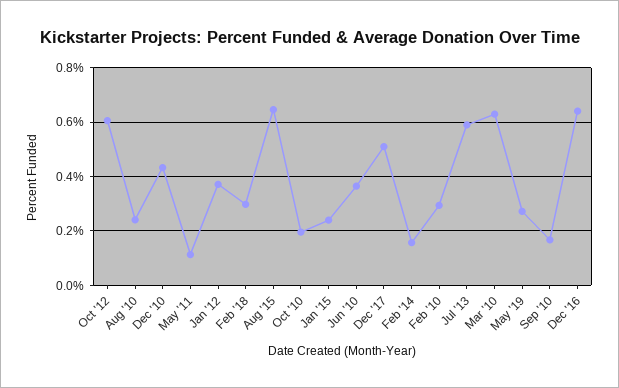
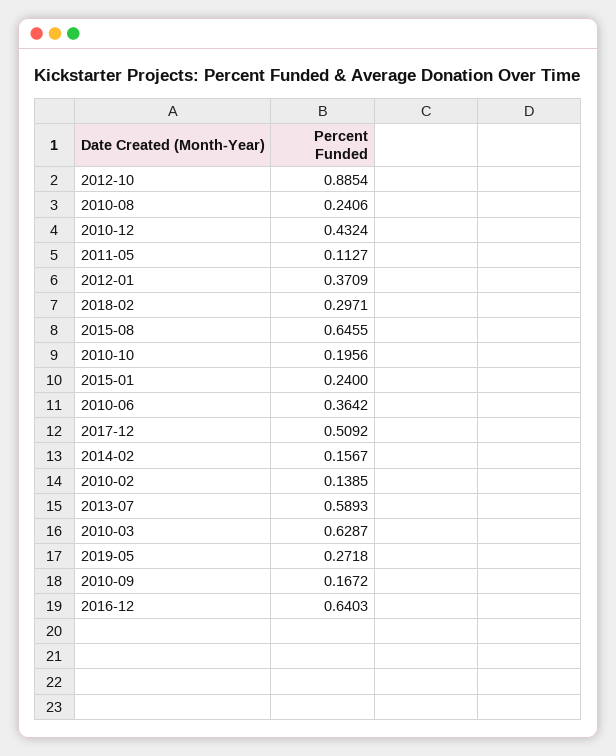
Oct '12: 0.6 -> 0.8854
Feb '10: 0.3 -> 0.1385

